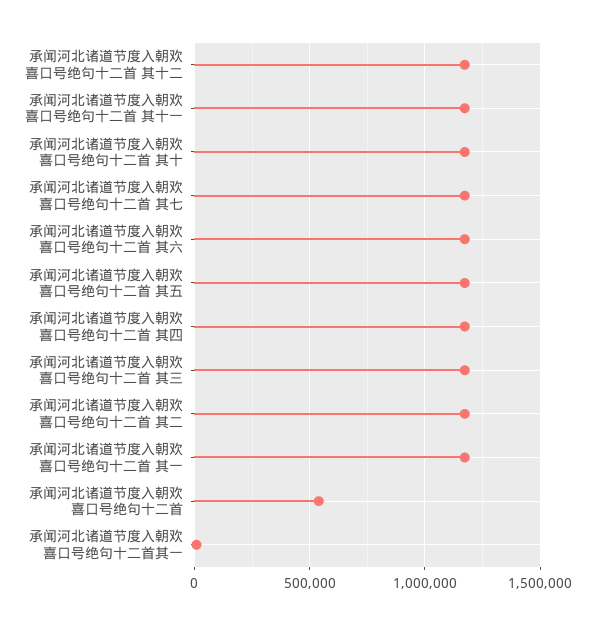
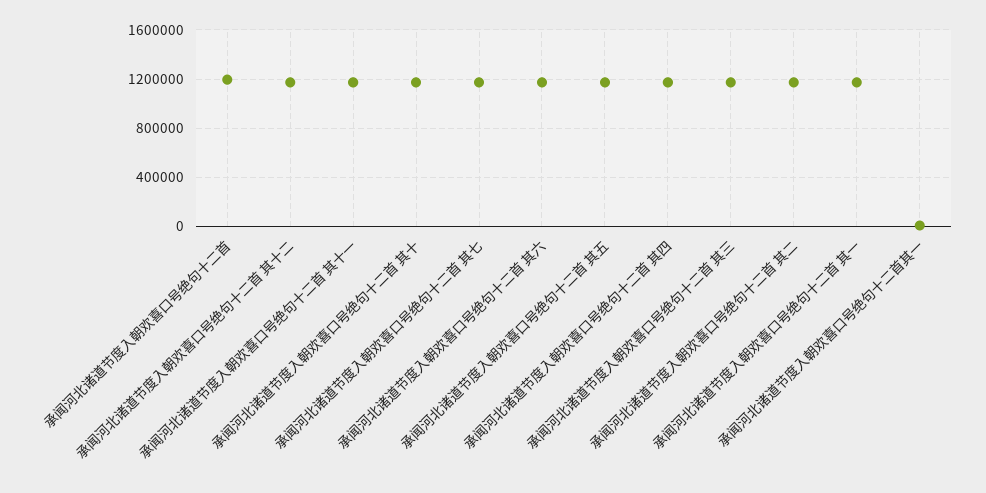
承闻河北诸道节度入朝欢喜口号绝句十二首: 550000 -> 1200000

